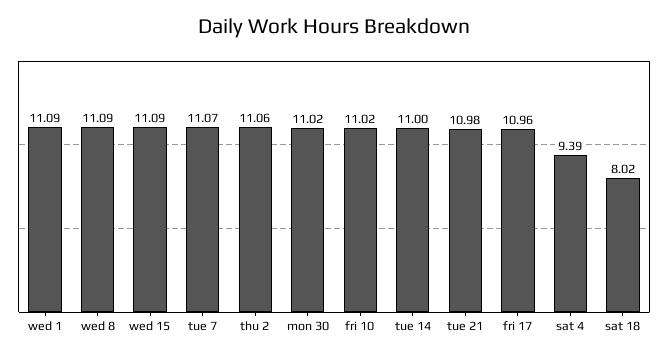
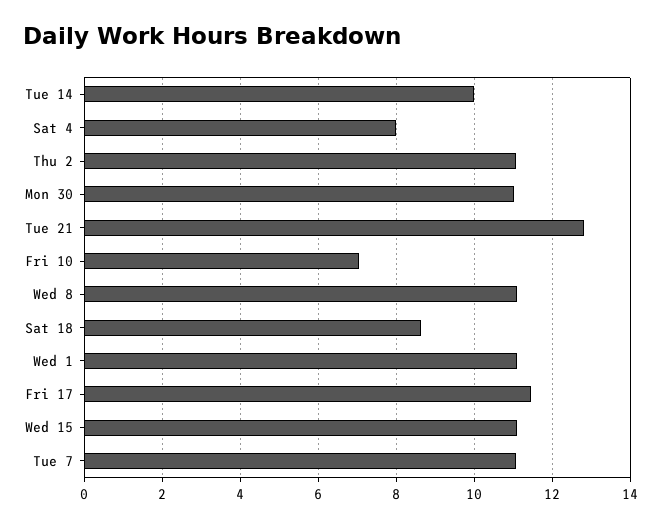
fri 10: 11.02 -> 7
tue 14: 11 -> 10
tue 21: 10.98 -> 12.8
fri 17: 10.96 -> 11.4
sat 4: 9.39 -> 8
sat 18: 8.02 -> 8.6

